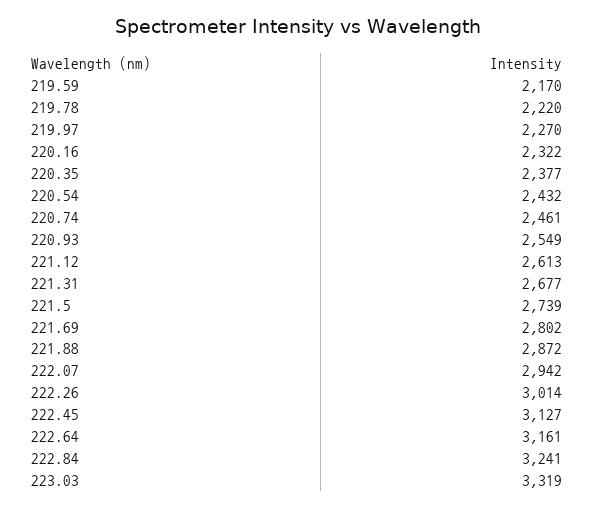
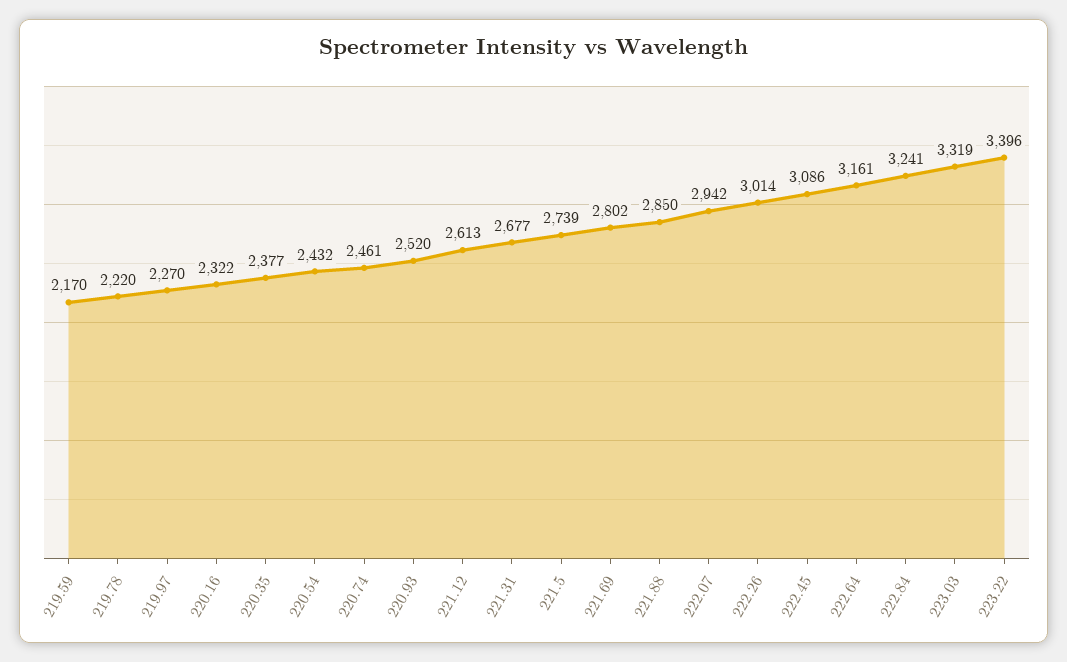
220.93: 2549 -> 2520
221.88: 2872 -> 2850
222.45: 3127 -> 3086
223.22: none -> 3396

